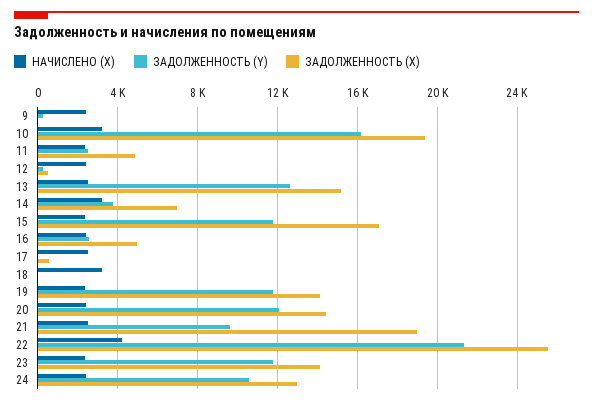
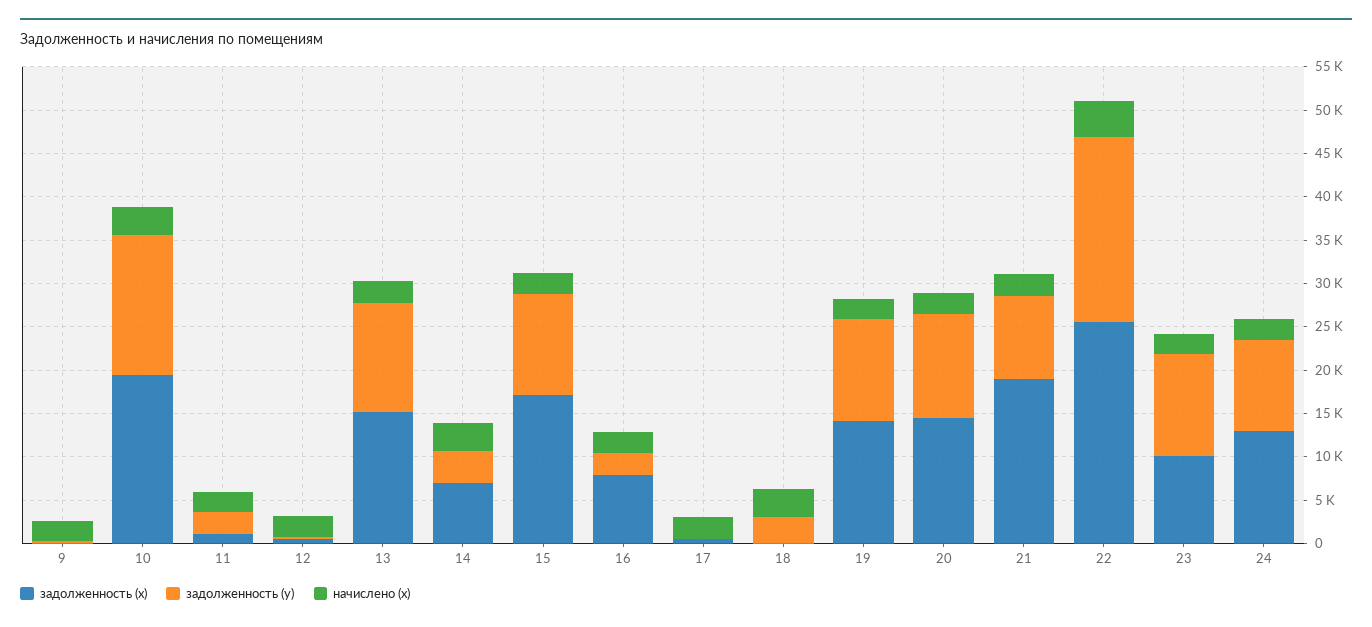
ЗАДОЛЖЕННОСТЬ (X), 11: 5000 -> 1000
ЗАДОЛЖЕННОСТЬ (X), 16: 5000 -> 8000
ЗАДОЛЖЕННОСТЬ (Y), 18: 0 -> 3000
ЗАДОЛЖЕННОСТЬ (X), 23: 14000 -> 10000

